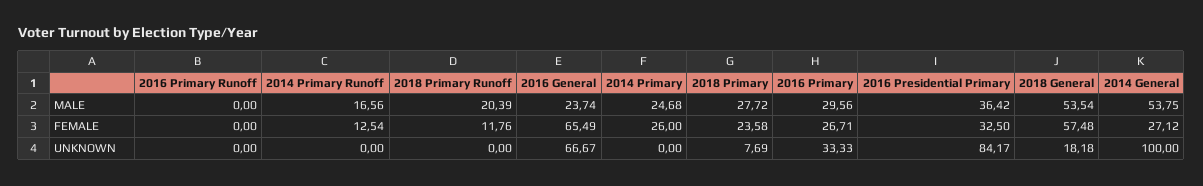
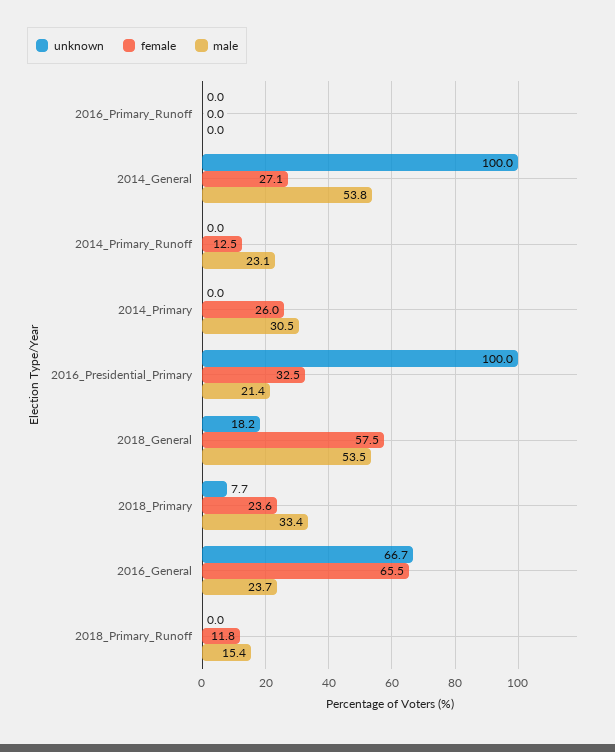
MALE, 2014 Primary Runoff: 16.56 -> 23.1
MALE, 2018 Primary Runoff: 20.39 -> 15.4
MALE, 2014 Primary: 24.68 -> 30.5
MALE, 2018 Primary: 27.72 -> 33.4
MALE, 2016 Primary: 29.56 -> none
MALE, 2016 Presidential Primary: 36.42 -> 21.4
FEMALE, 2016 Primary: 26.71 -> none
UNKNOWN, 2016 Primary: 33.33 -> none
UNKNOWN, 2016 Presidential Primary: 84.17 -> 100

